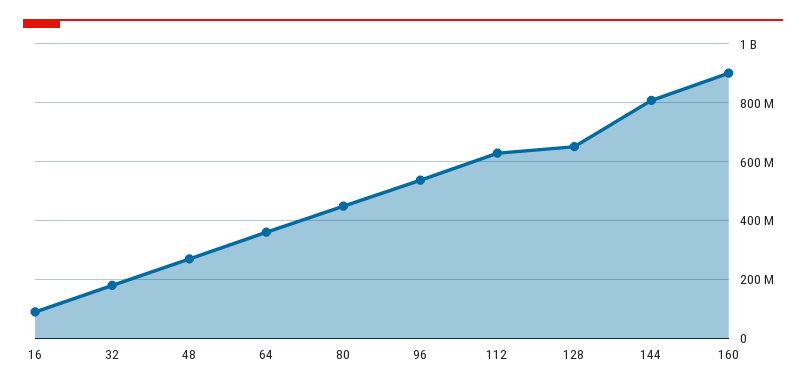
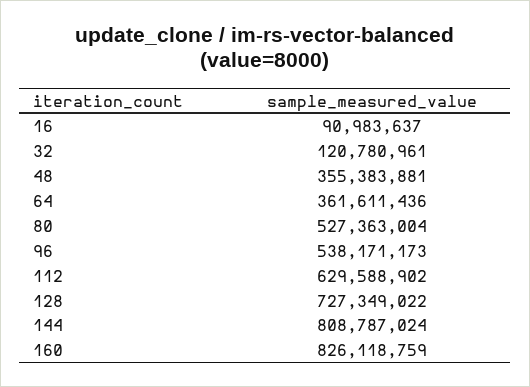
32: 175000000 -> 120780961
48: 275000000 -> 355383881
80: 450000000 -> 527363004
128: 650000000 -> 727349022
160: 900000000 -> 826118759

